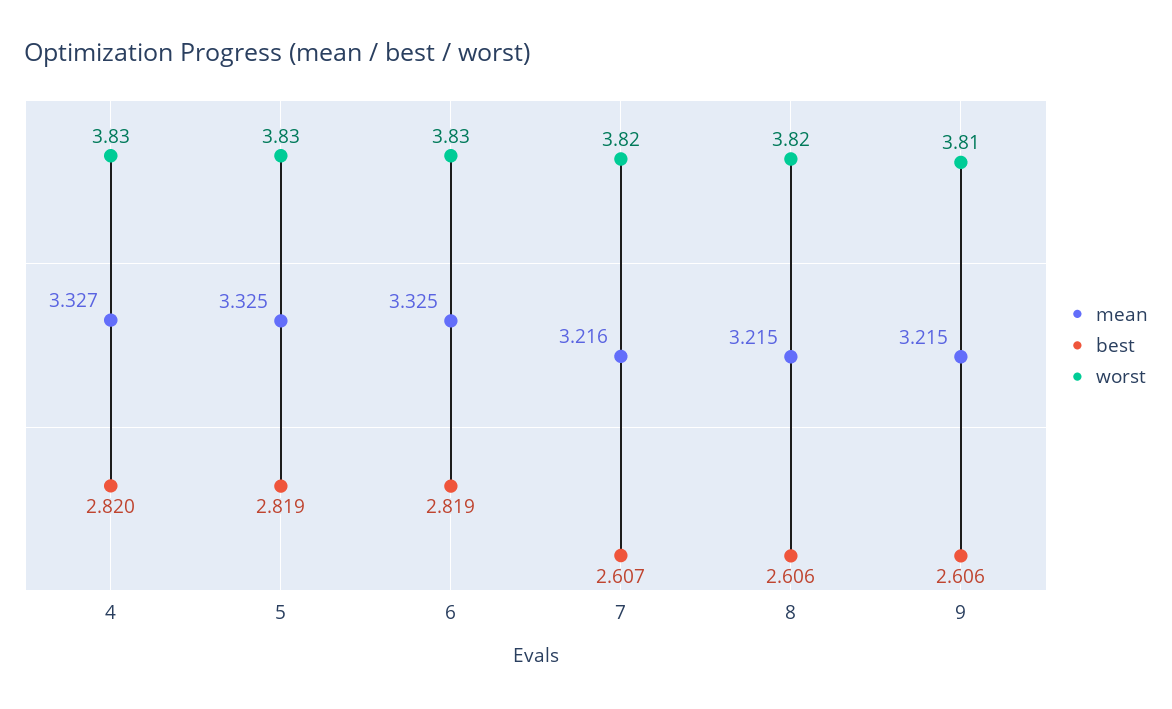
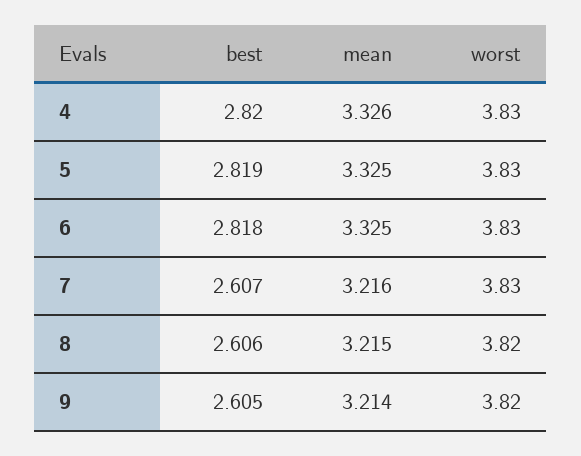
mean, 4: 3.327 -> 3.326
best, 6: 2.819 -> 2.818
worst, 7: 3.82 -> 3.83
mean, 9: 3.215 -> 3.214
best, 9: 2.606 -> 2.605
worst, 9: 3.81 -> 3.82

